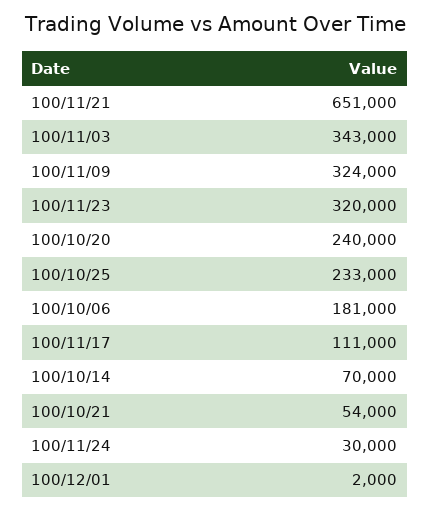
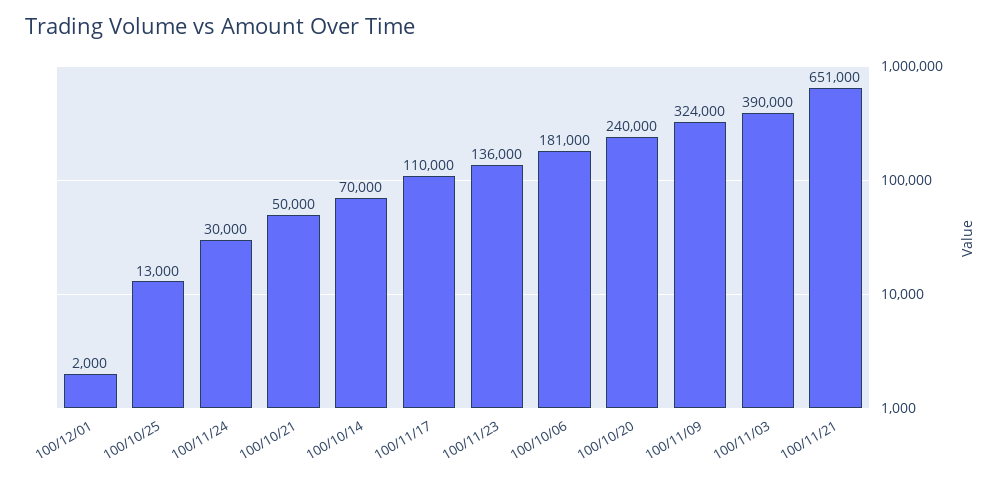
100/11/03: 343000 -> 390000
100/11/23: 320000 -> 136000
100/10/25: 233000 -> 13000
100/11/17: 111000 -> 110000
100/10/21: 54000 -> 50000

